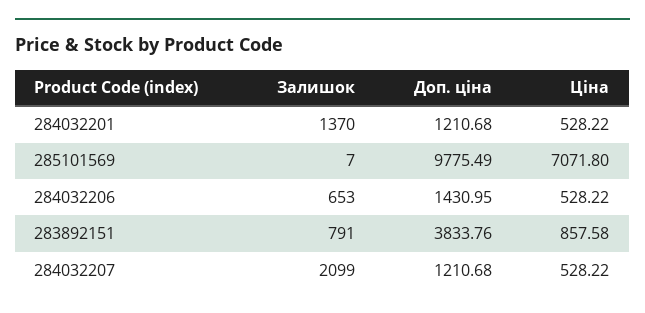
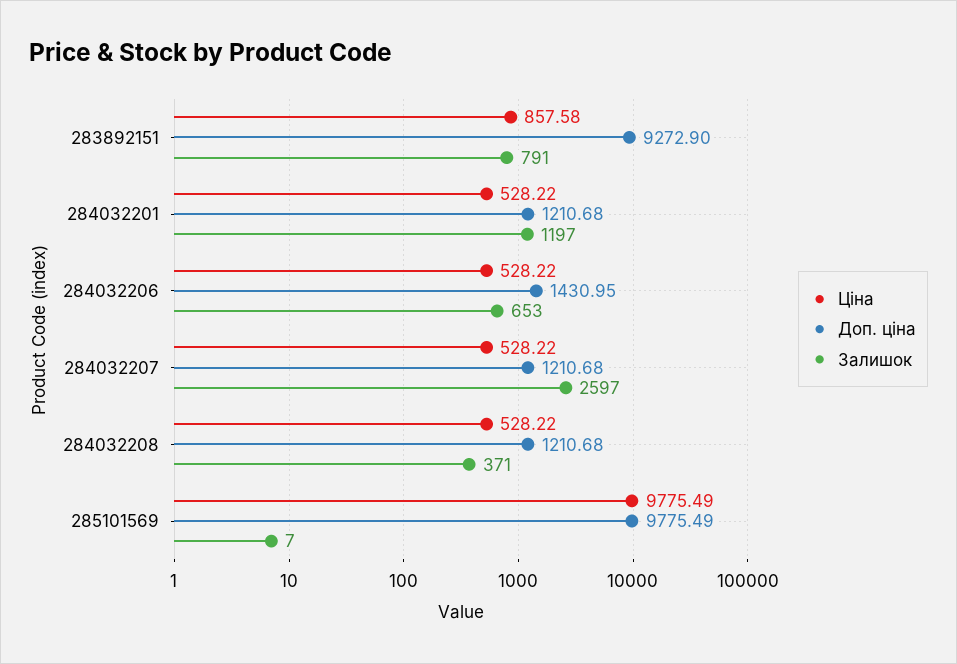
Залишок, 284032201: 1370 -> 1197
Ціна, 285101569: 7071.8 -> 9775.49
Доп. ціна, 283892151: 3833.76 -> 9272.9
Залишок, 284032207: 2099 -> 2597
Ціна, 284032208: none -> 528.22
Доп. ціна, 284032208: none -> 1210.68
Залишок, 284032208: none -> 371

